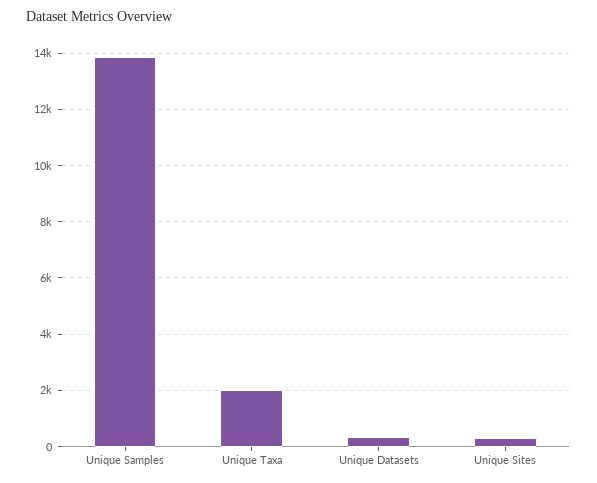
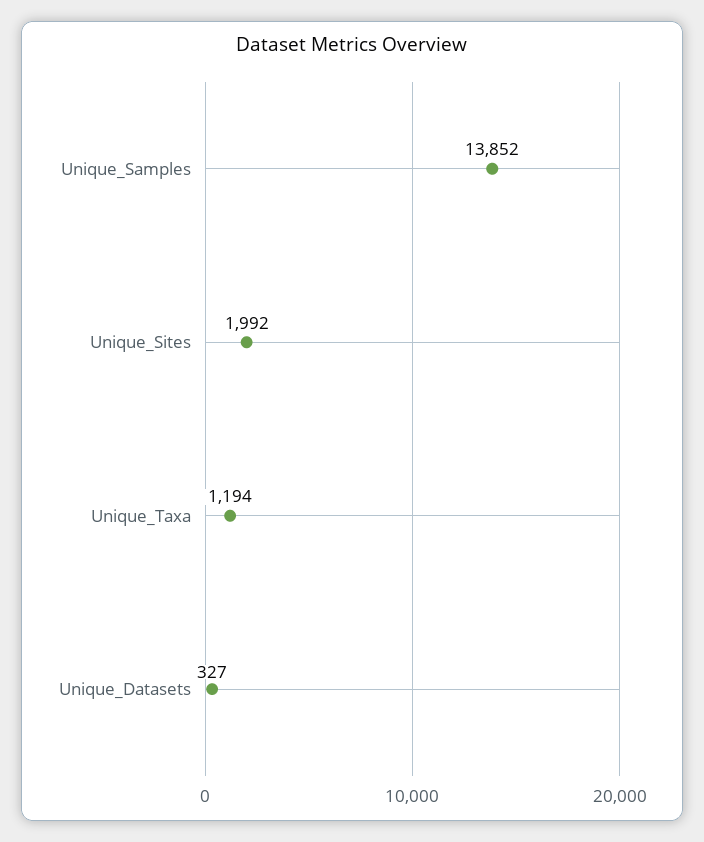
Unique Taxa: 2000 -> 1194
Unique Sites: 250 -> 1992

